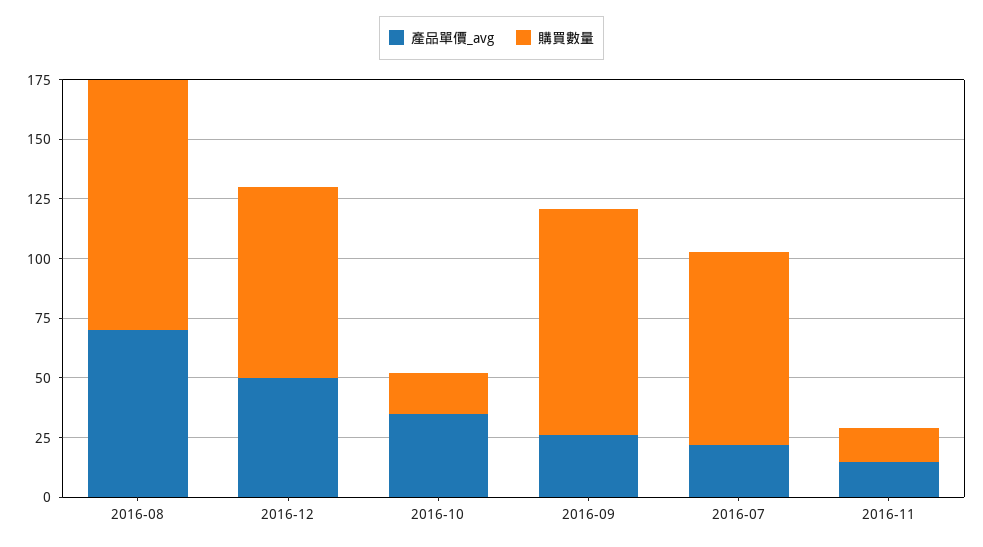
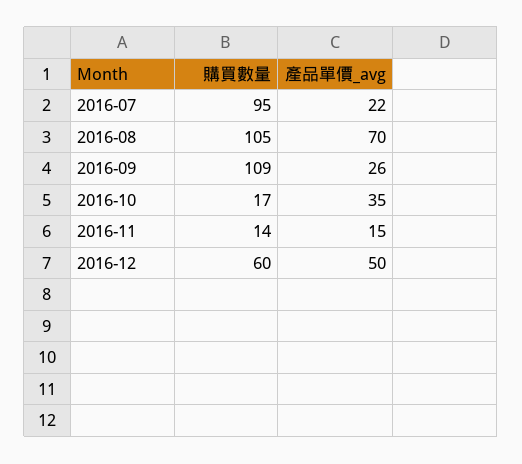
購買數量, 2016-12: 80 -> 60
購買數量, 2016-09: 95 -> 109
購買數量, 2016-07: 80 -> 95

